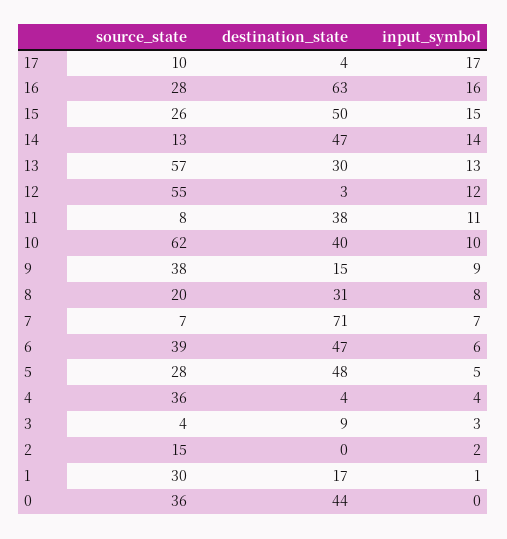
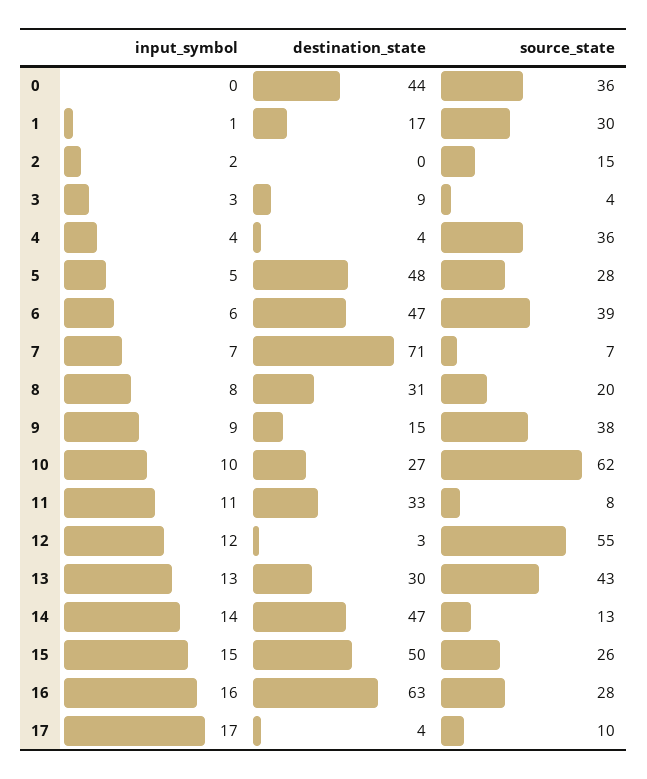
source_state, 13: 57 -> 43
destination_state, 11: 38 -> 33
destination_state, 10: 40 -> 27

